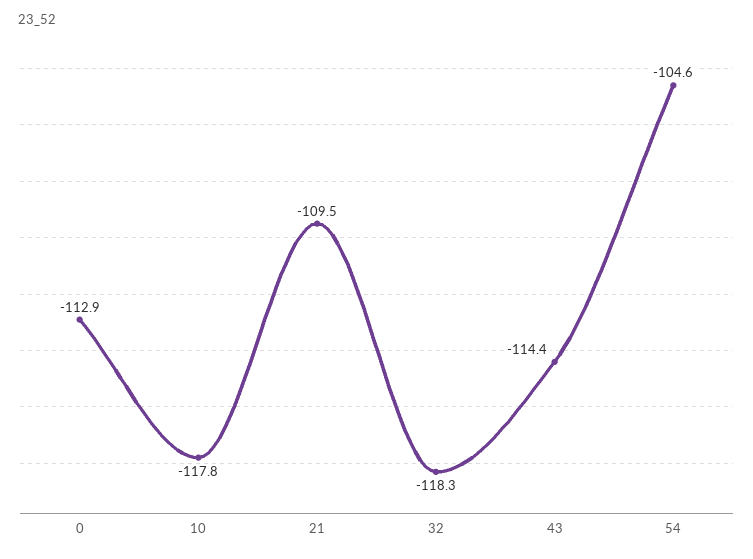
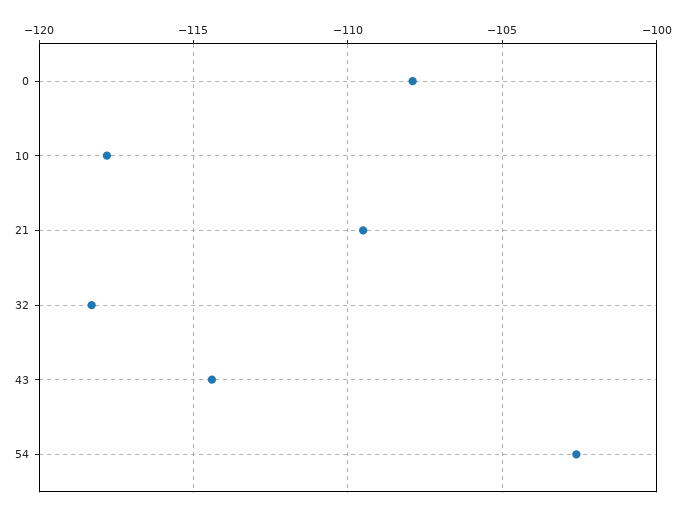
0: -112.9 -> -108
54: -104.6 -> -102.5

